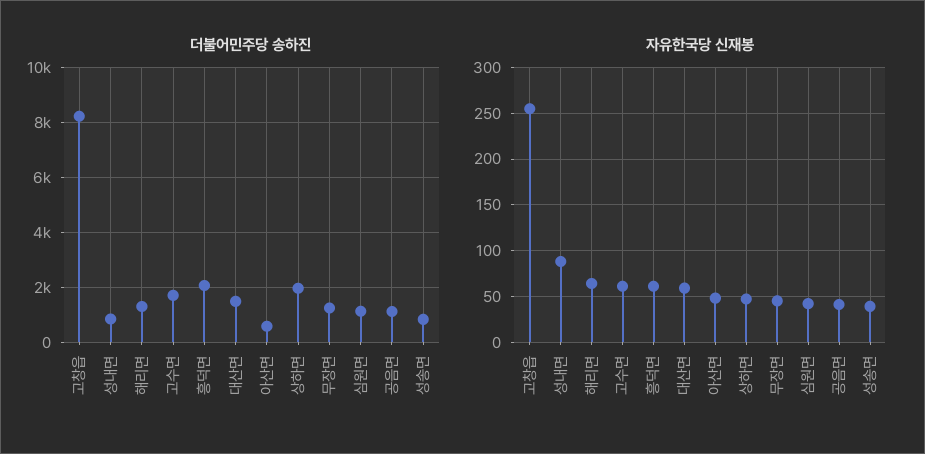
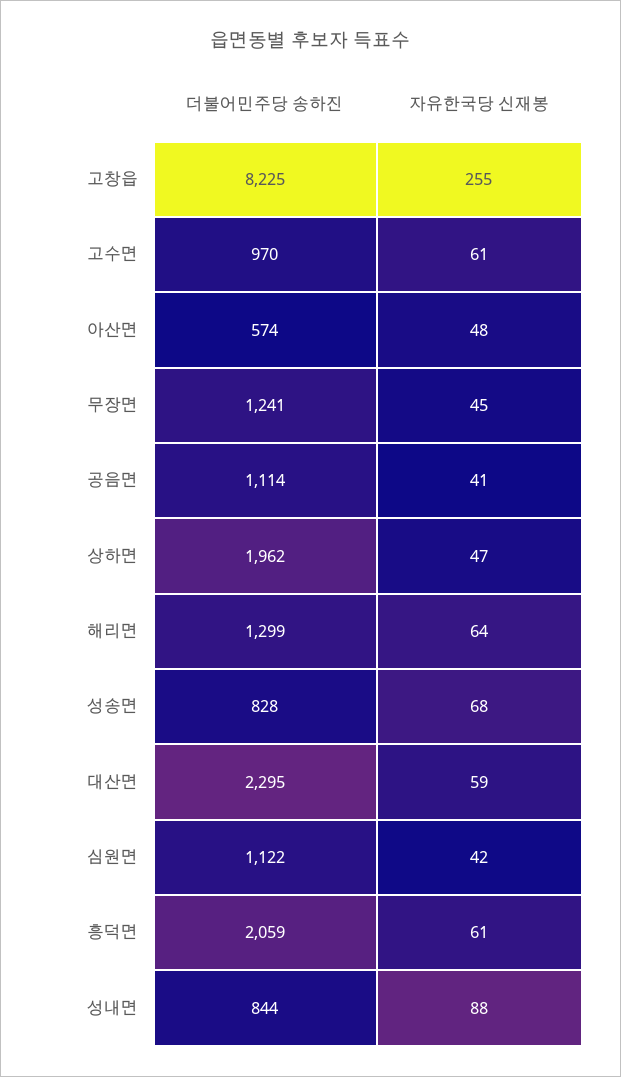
더불어민주당 송하진, 고수면: 1750 -> 970
더불어민주당 송하진, 대산면: 1500 -> 2295
자유한국당 신재봉, 성송면: 40 -> 68

